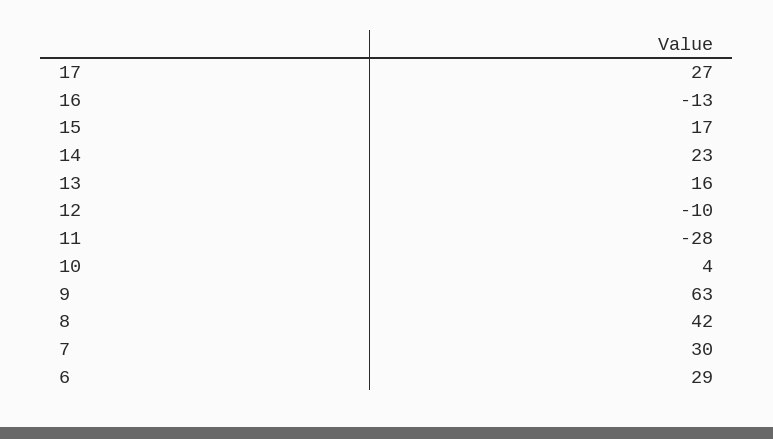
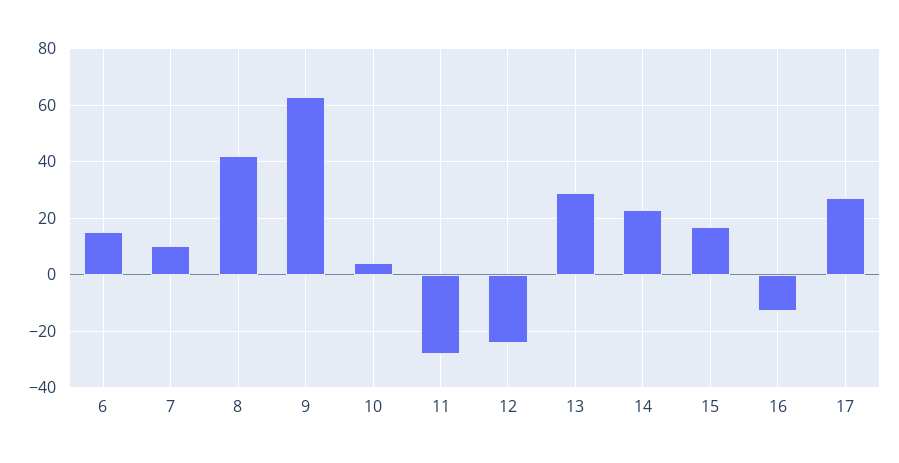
13: 16 -> 30
12: -10 -> -25
7: 30 -> 10
6: 29 -> 15

